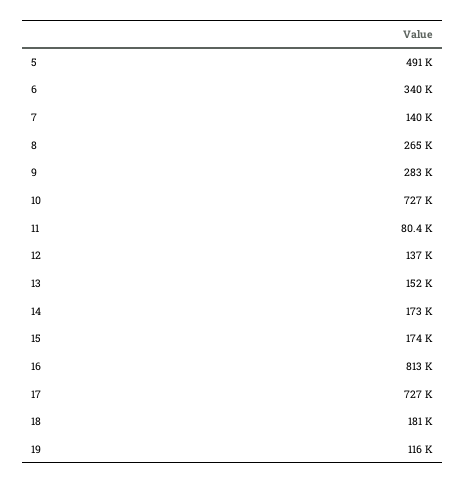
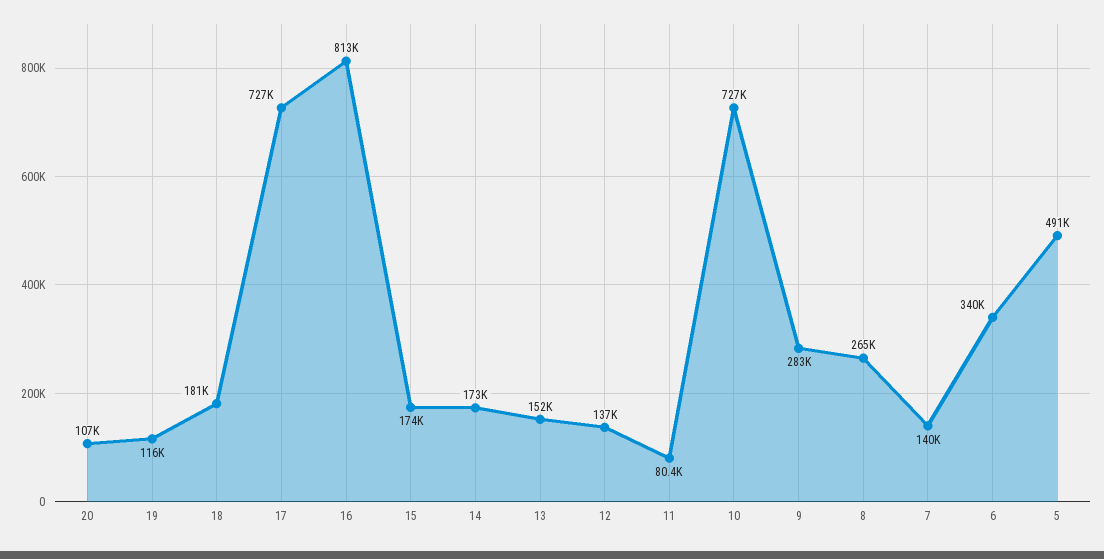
20: none -> 107000

